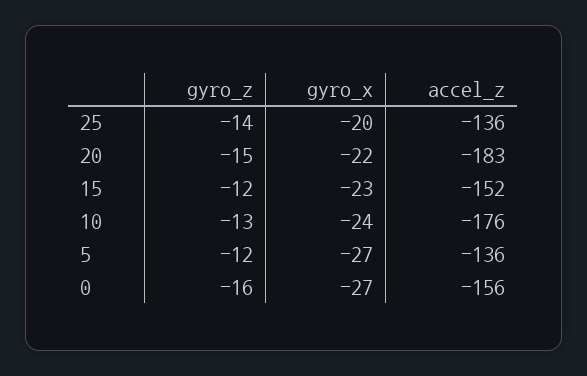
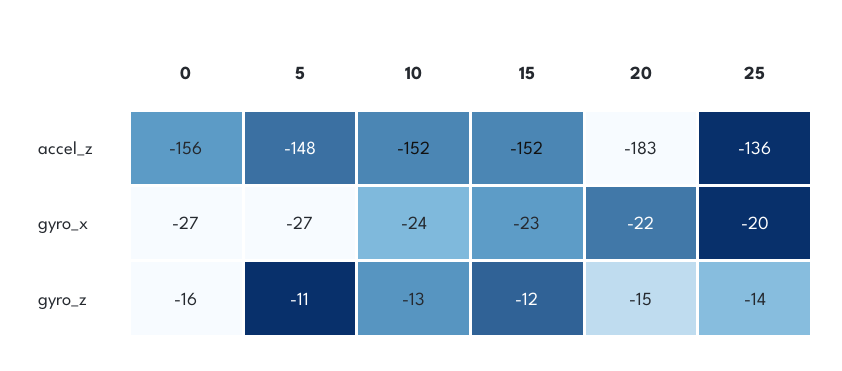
accel_z, 10: -176 -> -152
gyro_z, 5: -12 -> -11
accel_z, 5: -136 -> -148

